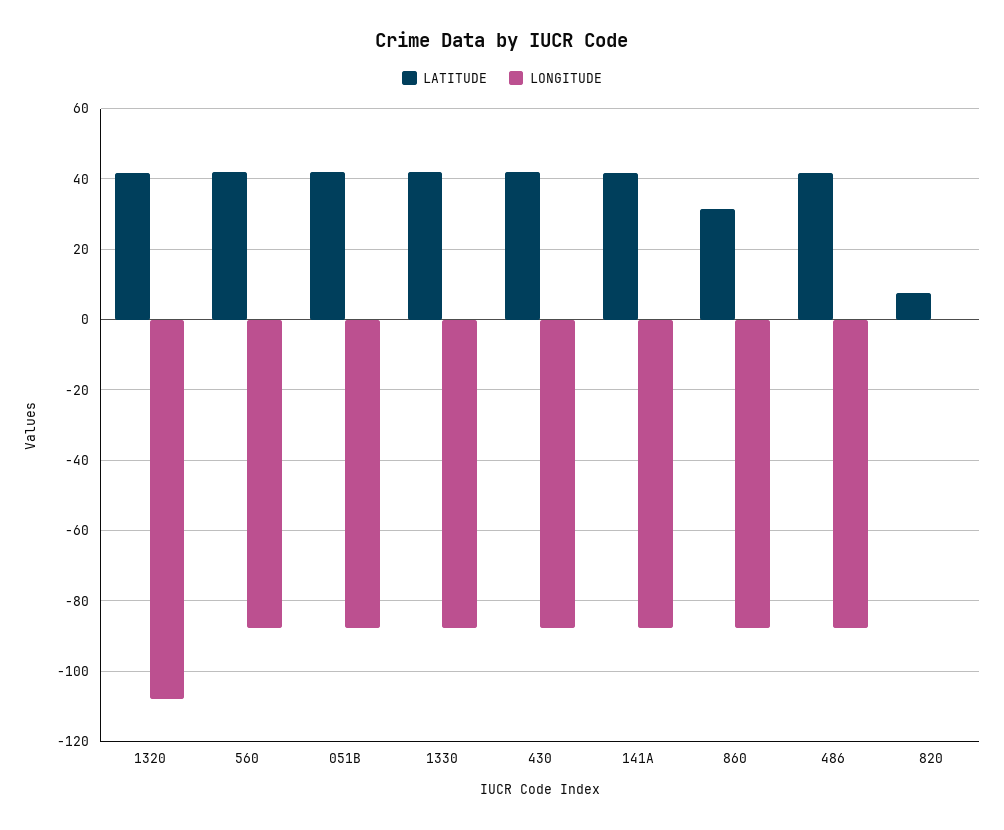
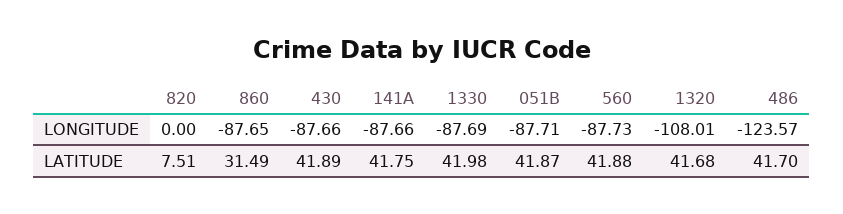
LONGITUDE, 486: -88 -> -123.57

